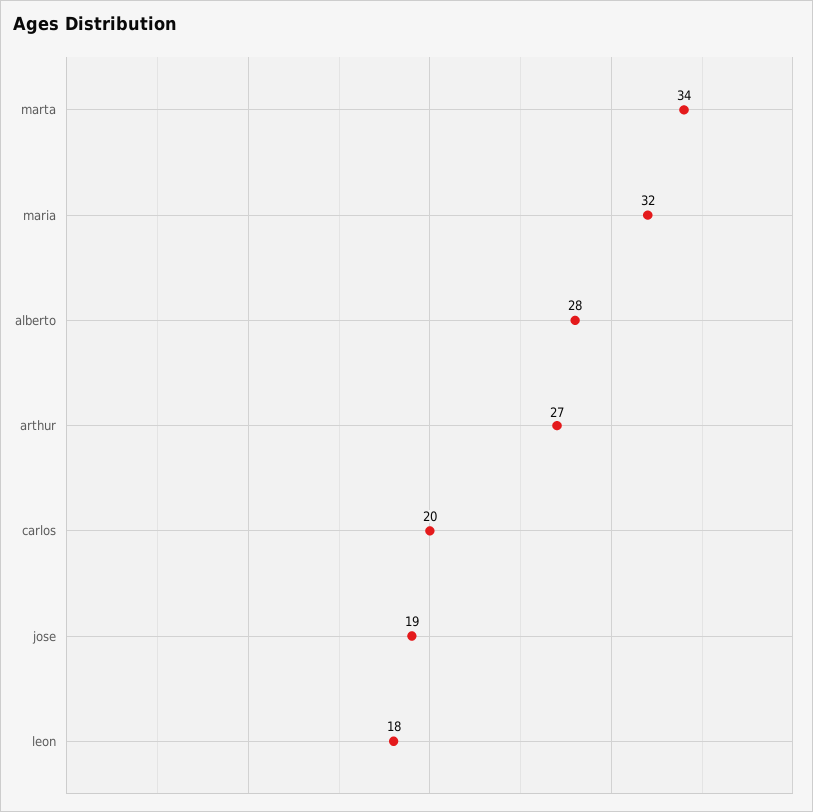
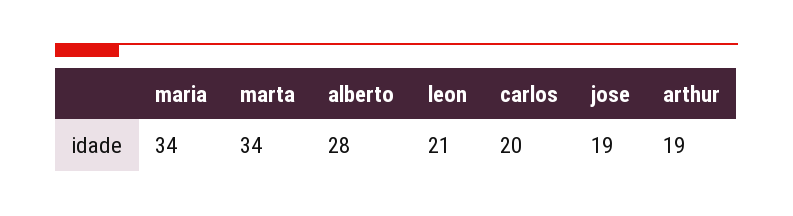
maria: 32 -> 34
arthur: 27 -> 19
leon: 18 -> 21

